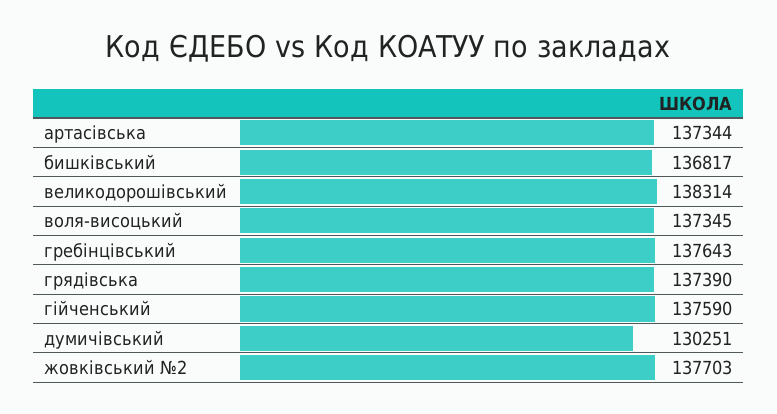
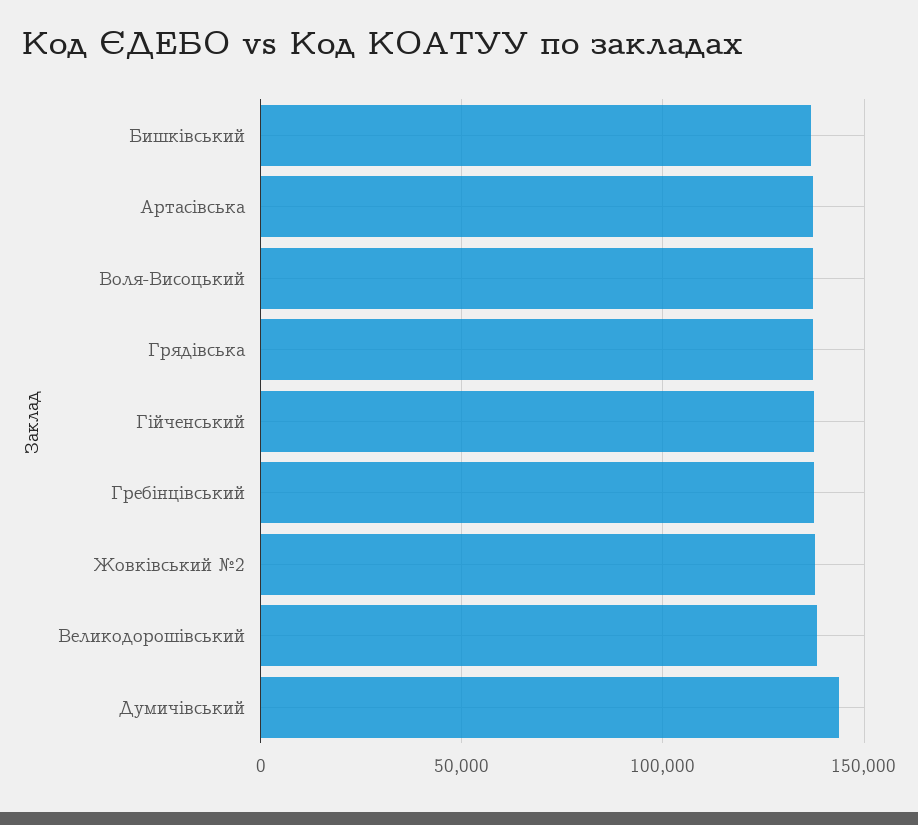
думичівський: 130251 -> 145000

